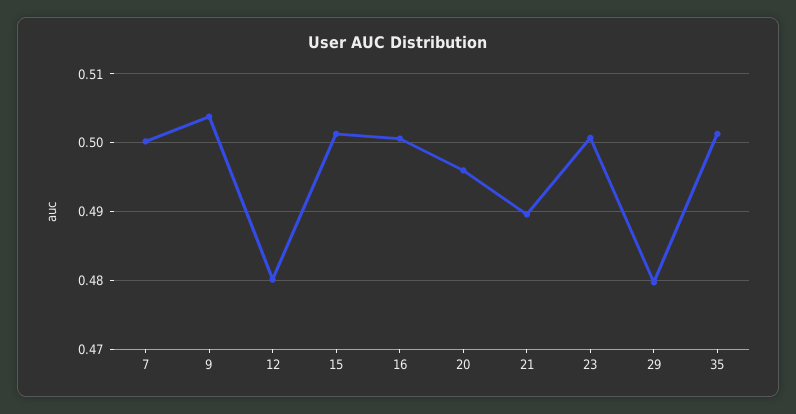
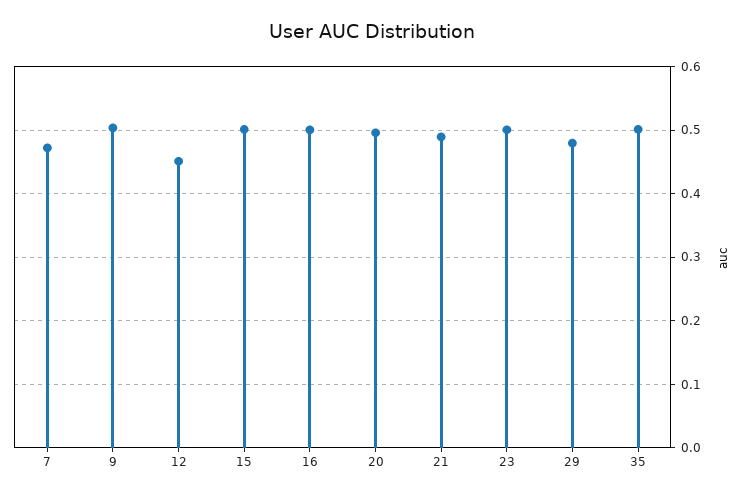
7: 0.5 -> 0.47
12: 0.48 -> 0.45

